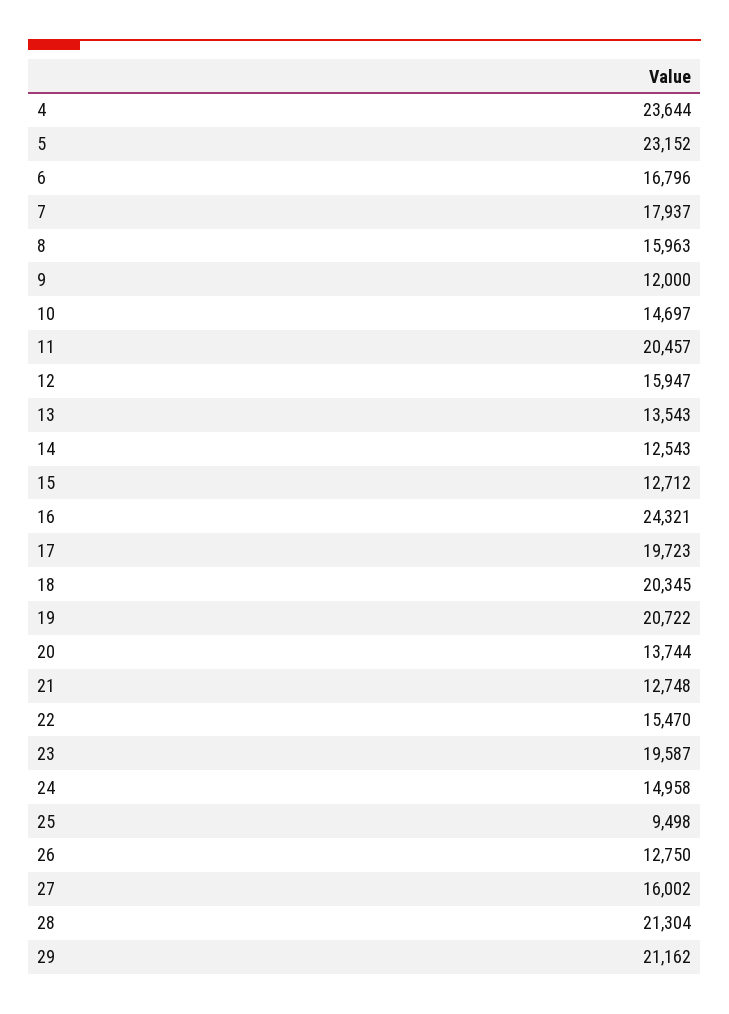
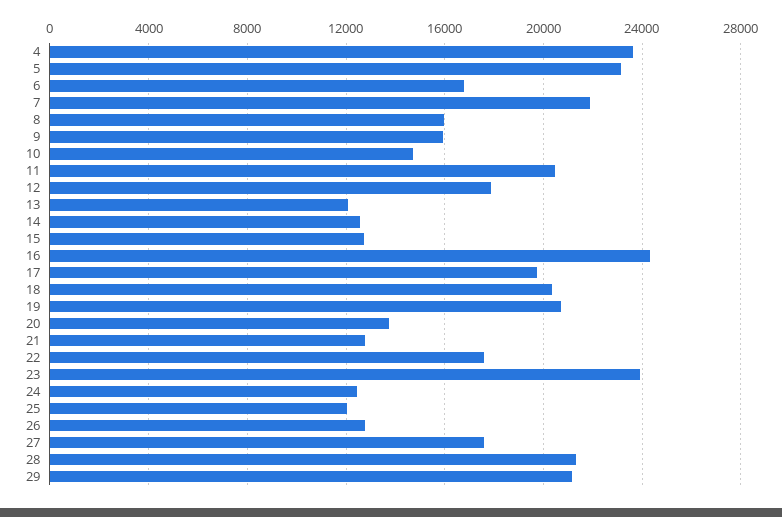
7: 17937 -> 22000
9: 12000 -> 16000
12: 15947 -> 18000
13: 13543 -> 12000
22: 15470 -> 17500
23: 19587 -> 24000
24: 14958 -> 12500
25: 9498 -> 12000
27: 16002 -> 17500

